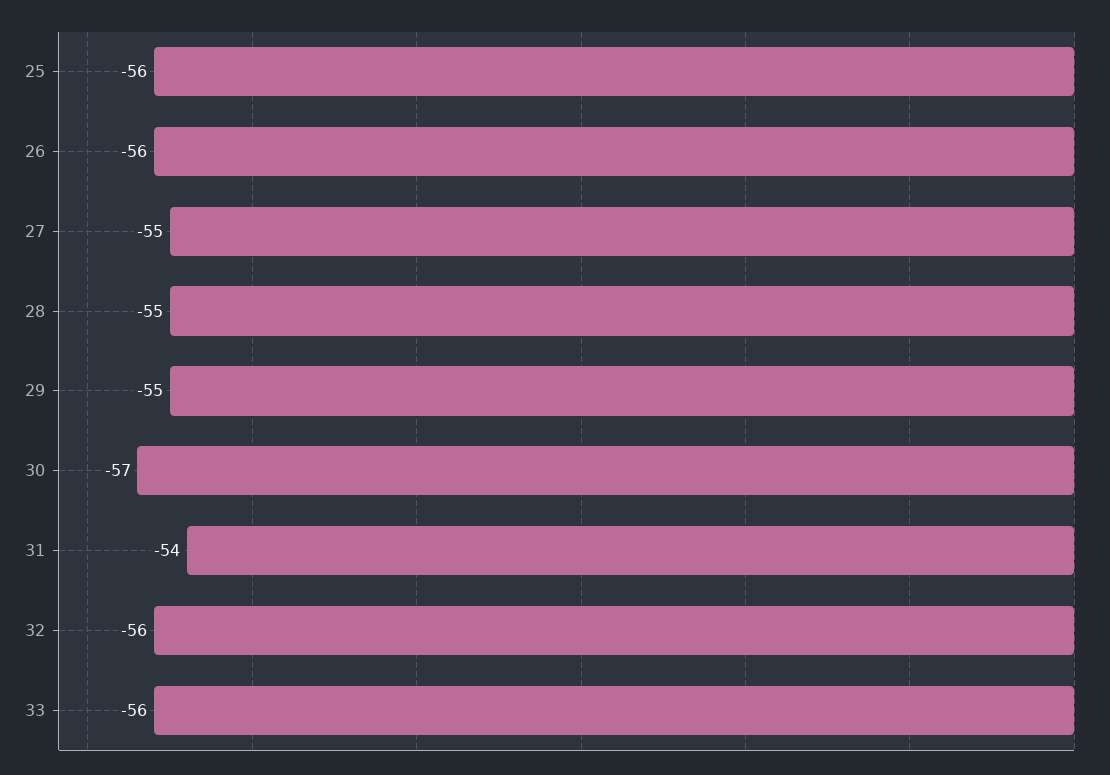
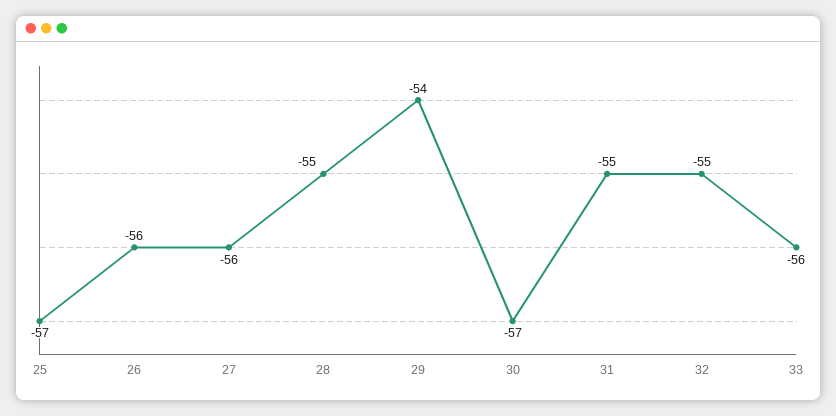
25: -56 -> -57
27: -55 -> -56
29: -55 -> -54
31: -54 -> -55
32: -56 -> -55

